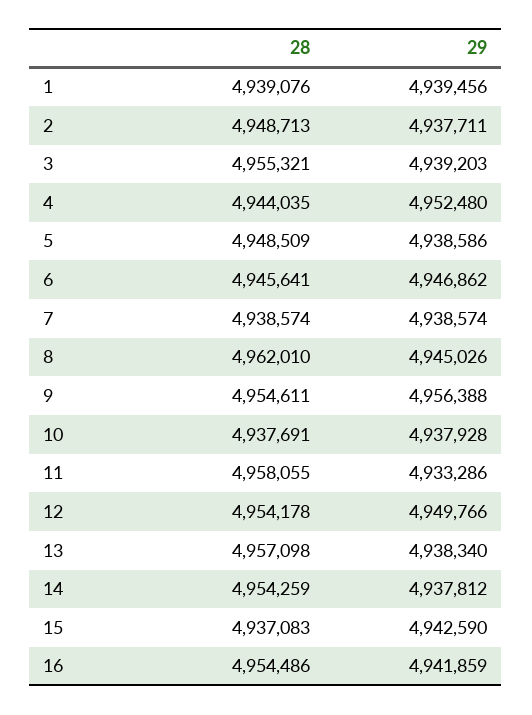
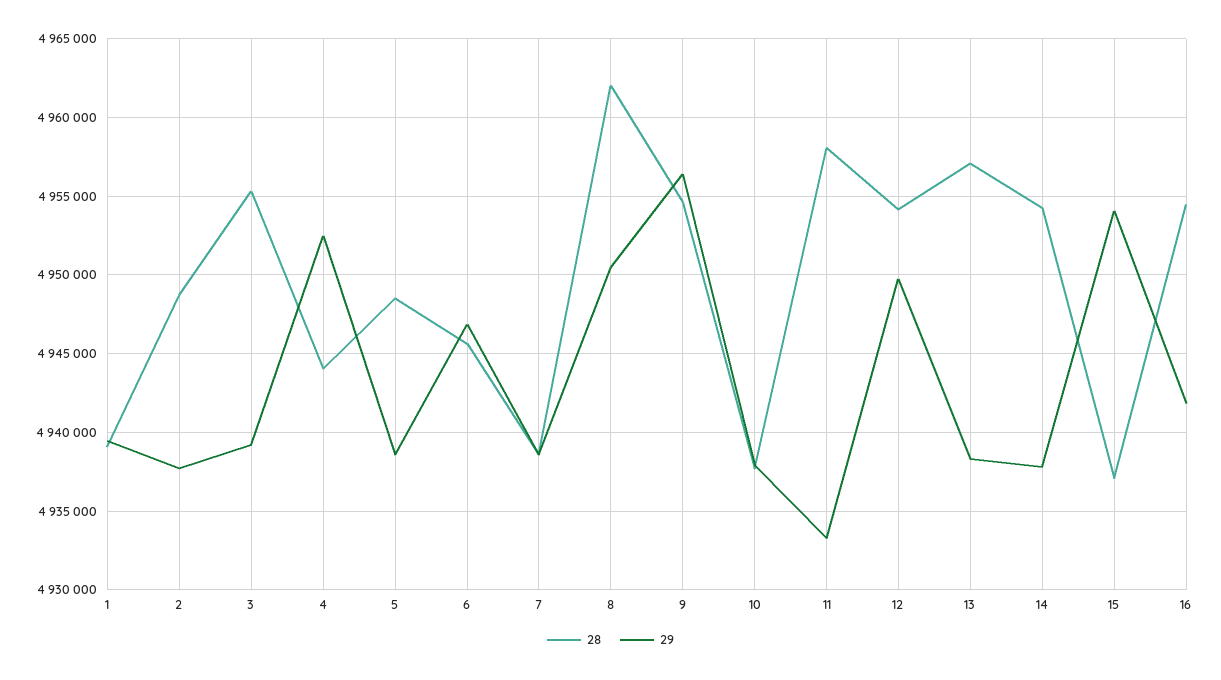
29, 8: 4945026 -> 4950500
29, 15: 4942590 -> 4954000

